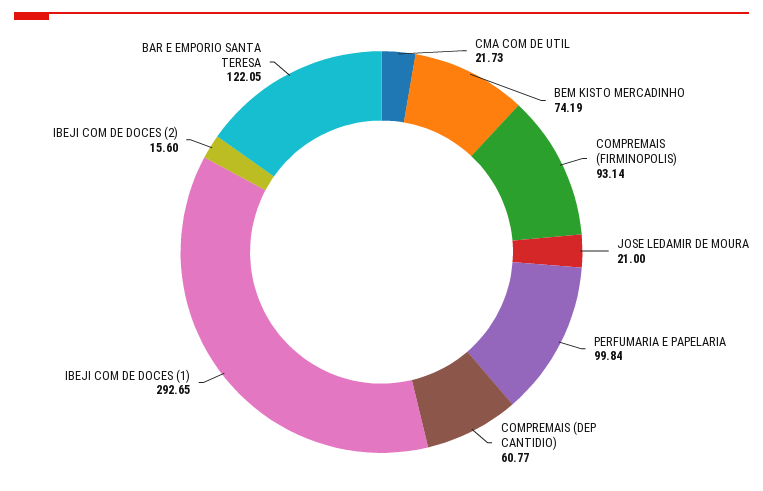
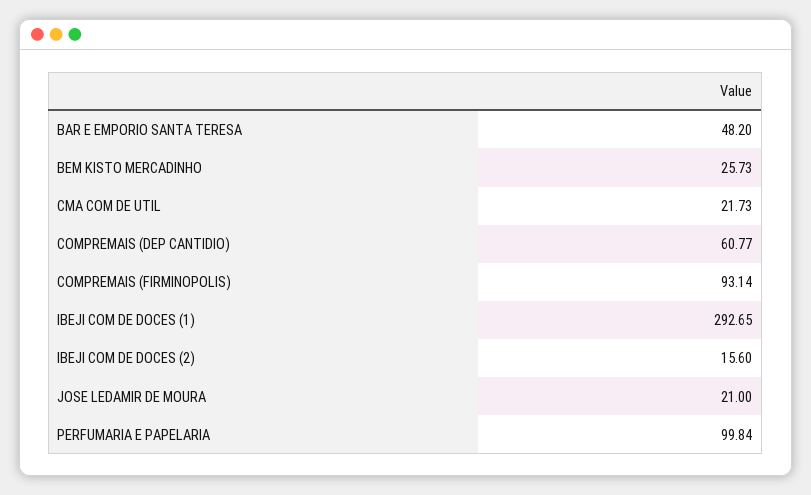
BEM KISTO MERCADINHO: 74.19 -> 25.73
BAR E EMPORIO SANTA TERESA: 122.05 -> 48.2

